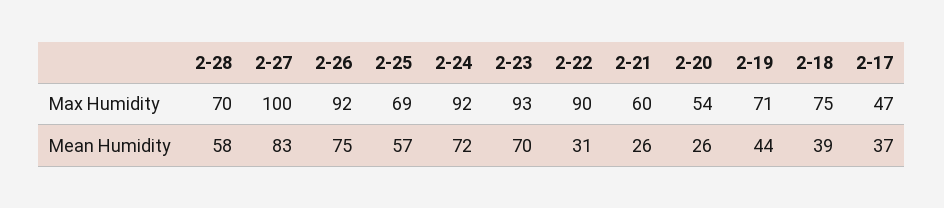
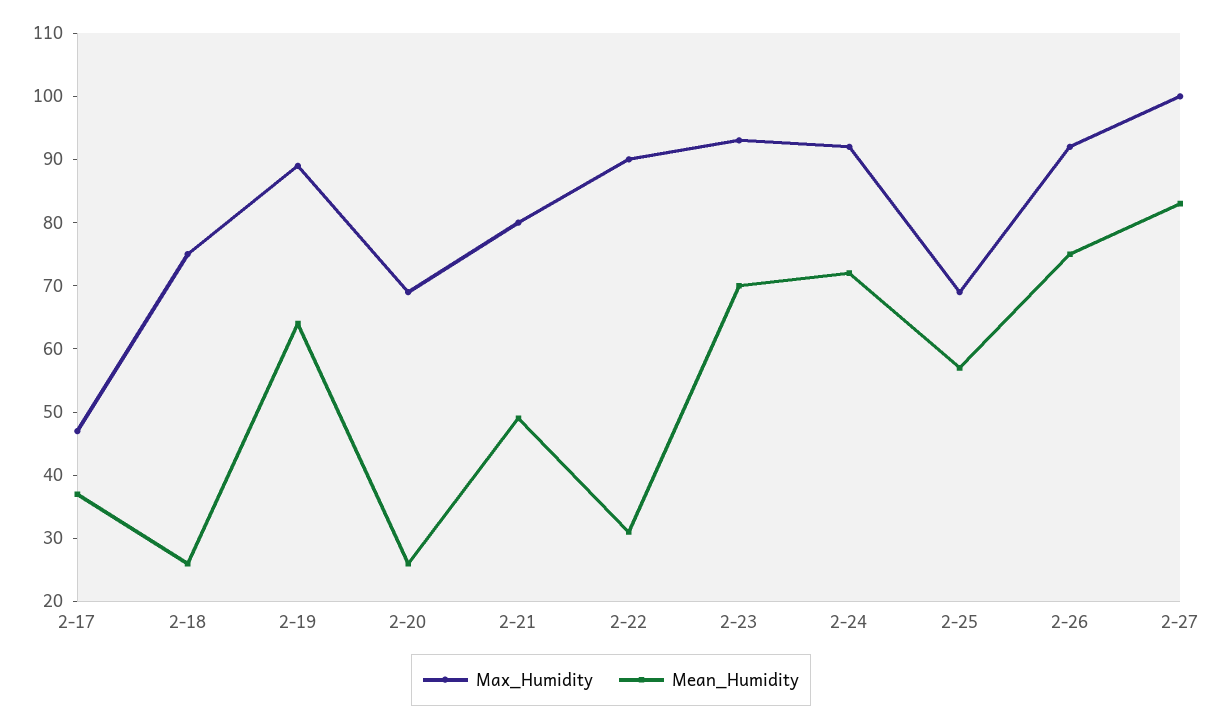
Max Humidity, 2-28: 70 -> none
Max Humidity, 2-21: 60 -> 80
Max Humidity, 2-20: 54 -> 70
Max Humidity, 2-19: 71 -> 90
Mean Humidity, 2-28: 58 -> none
Mean Humidity, 2-21: 26 -> 50
Mean Humidity, 2-19: 44 -> 65
Mean Humidity, 2-18: 39 -> 25

